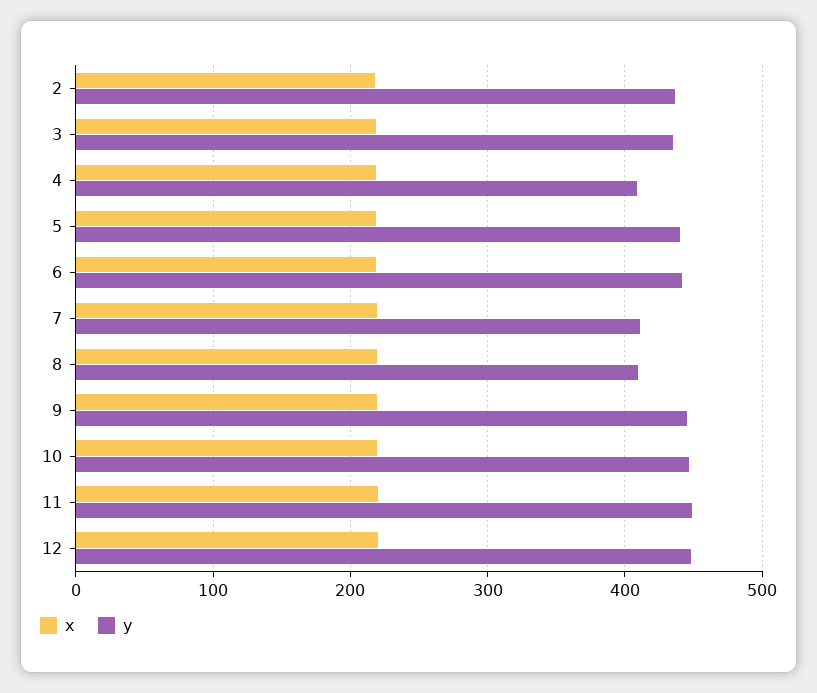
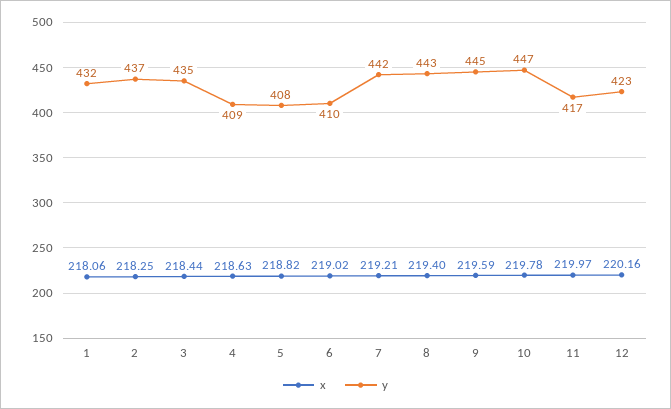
y, 5: 440 -> 408
y, 6: 440 -> 410
y, 7: 410 -> 442
y, 8: 410 -> 443
y, 11: 450 -> 417
y, 12: 450 -> 423
x, 1: none -> 218.06
y, 1: none -> 432

